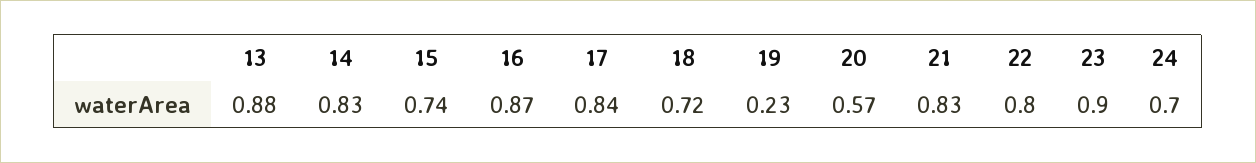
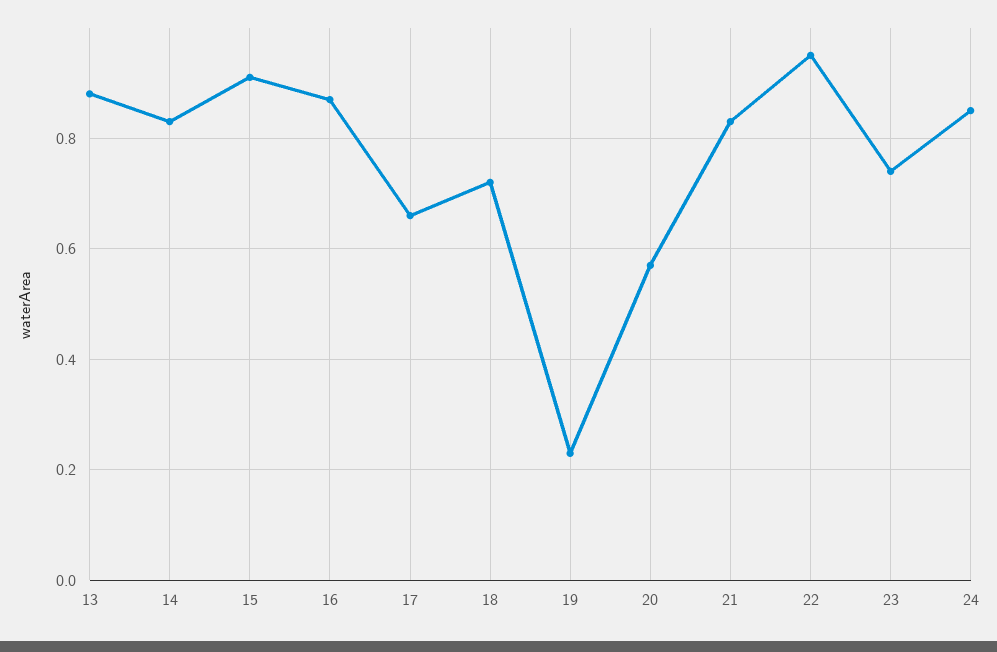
15: 0.74 -> 0.9
17: 0.84 -> 0.65
22: 0.8 -> 0.95
23: 0.9 -> 0.75
24: 0.7 -> 0.85

